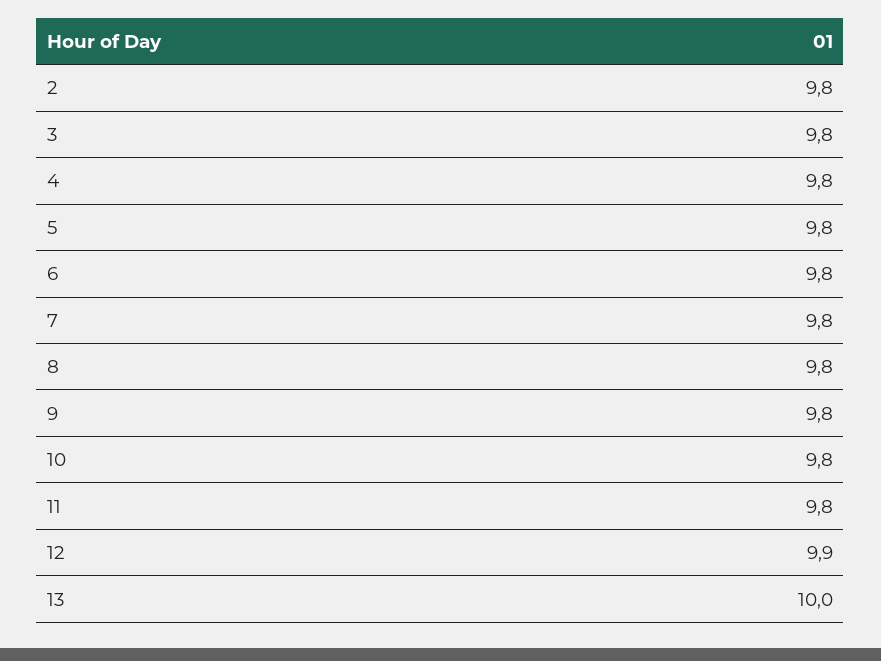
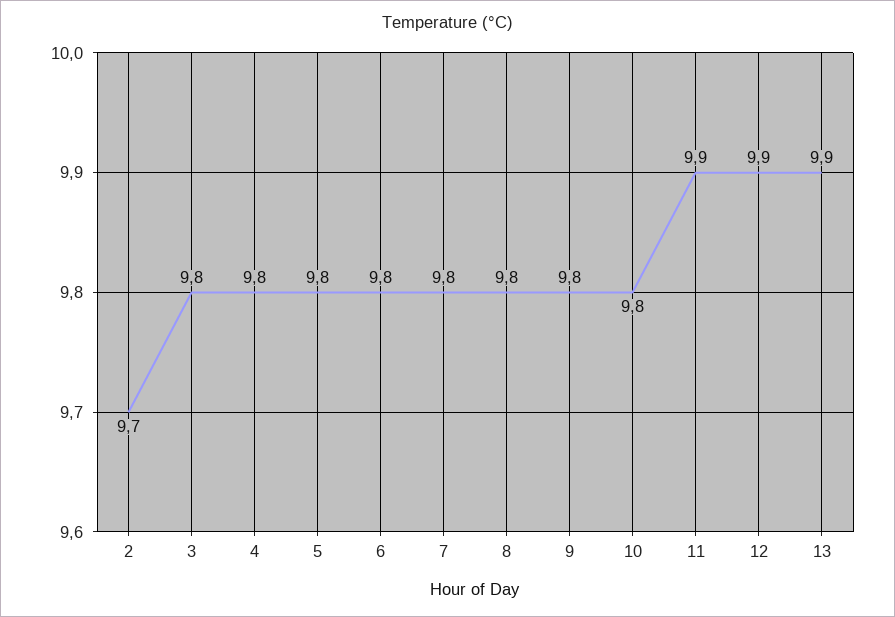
2: 9.8 -> 9.7
11: 9.8 -> 9.9
13: 10 -> 9.9

